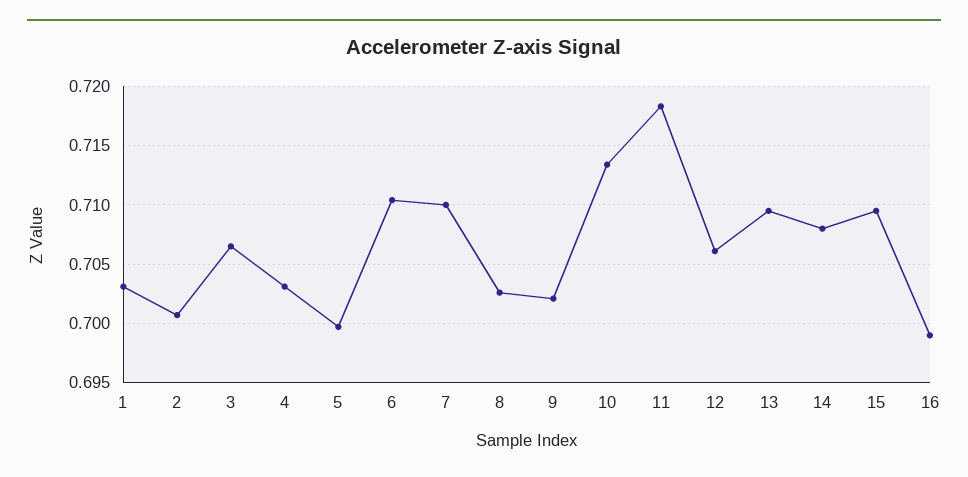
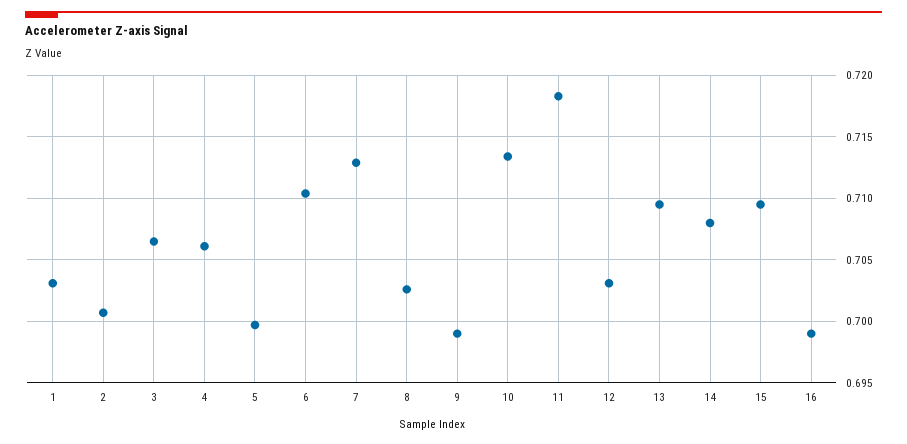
4: 0.703 -> 0.706
7: 0.71 -> 0.713
9: 0.702 -> 0.699
12: 0.706 -> 0.703

